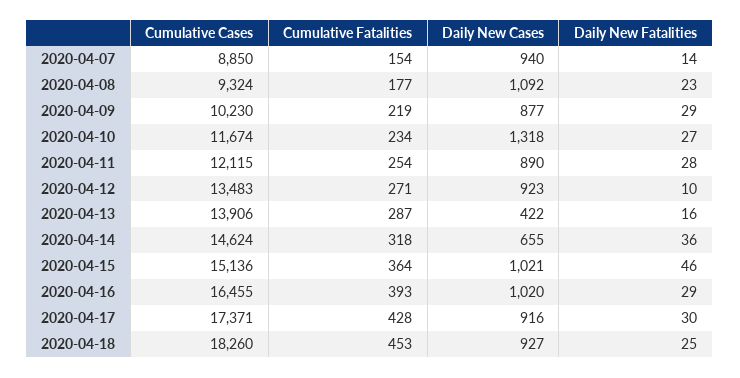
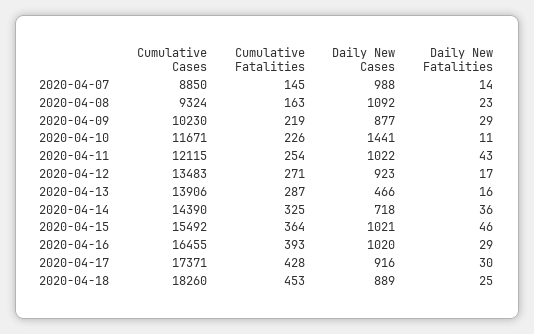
Cumulative Fatalities, 2020-04-07: 154 -> 145
Daily New Cases, 2020-04-07: 940 -> 988
Cumulative Fatalities, 2020-04-08: 177 -> 163
Cumulative Cases, 2020-04-10: 11674 -> 11671
Cumulative Fatalities, 2020-04-10: 234 -> 226
Daily New Cases, 2020-04-10: 1318 -> 1441
Daily New Fatalities, 2020-04-10: 27 -> 11
Daily New Cases, 2020-04-11: 890 -> 1022
Daily New Fatalities, 2020-04-11: 28 -> 43
Daily New Fatalities, 2020-04-12: 10 -> 17
Daily New Cases, 2020-04-13: 422 -> 466
Cumulative Cases, 2020-04-14: 14624 -> 14390
Cumulative Fatalities, 2020-04-14: 318 -> 325
Daily New Cases, 2020-04-14: 655 -> 718
Cumulative Cases, 2020-04-15: 15136 -> 15492
Daily New Cases, 2020-04-18: 927 -> 889

